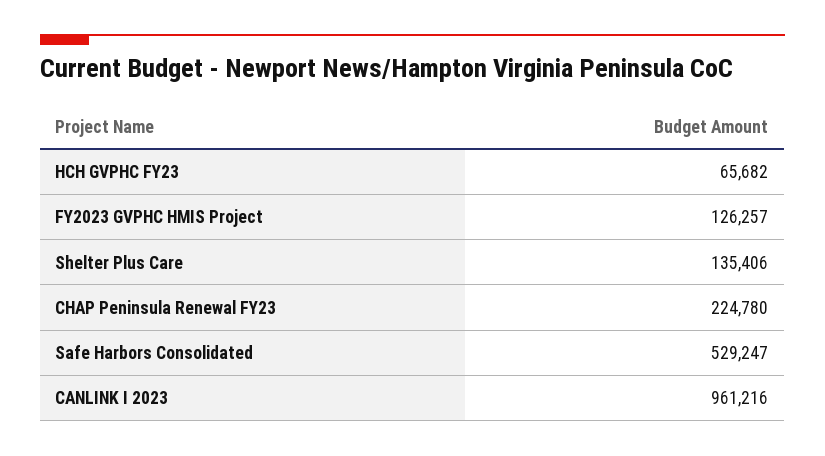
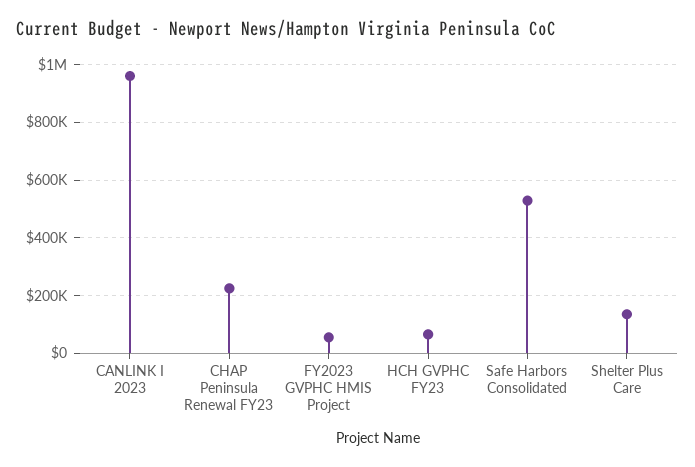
FY2023 GVPHC HMIS Project: 126257 -> 50000

